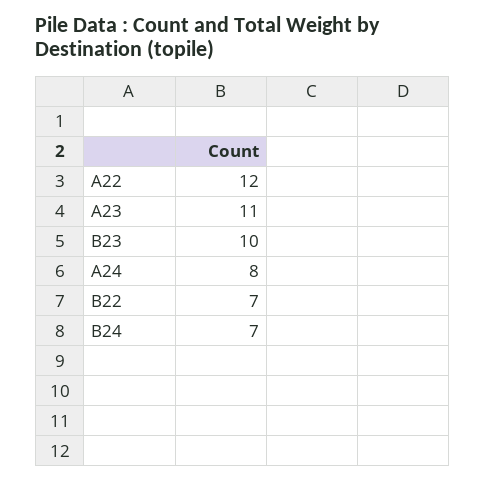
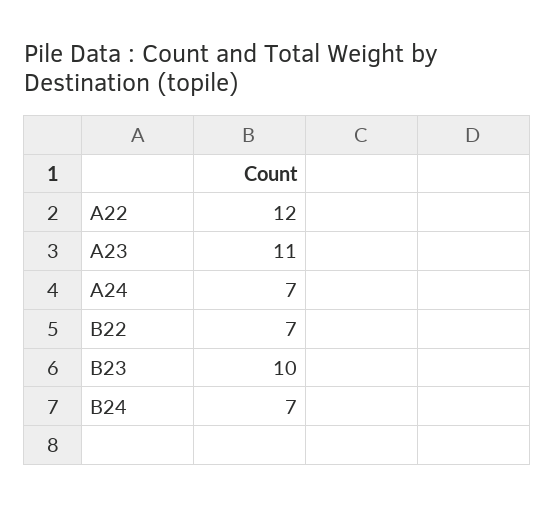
A24: 8 -> 7

